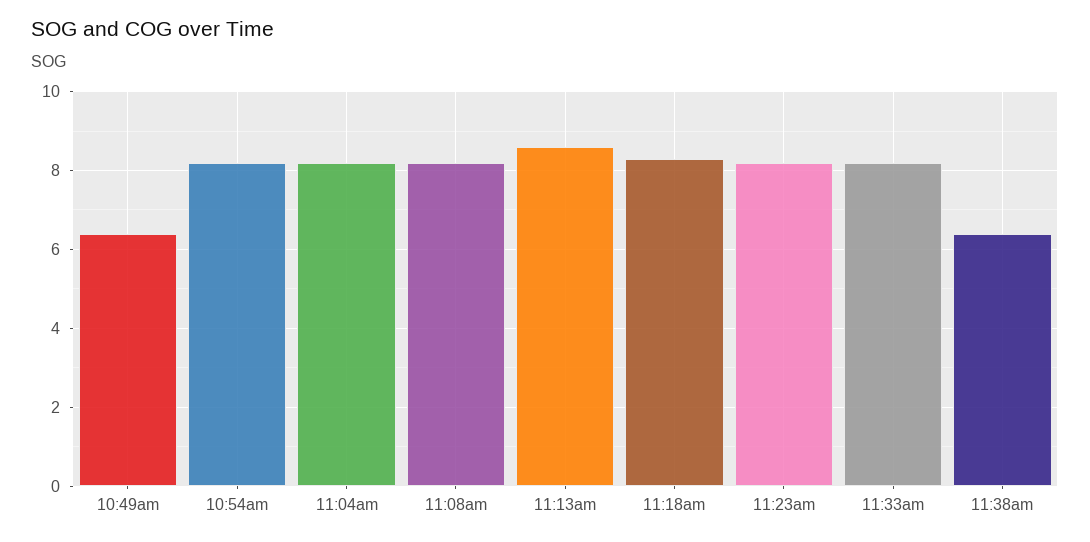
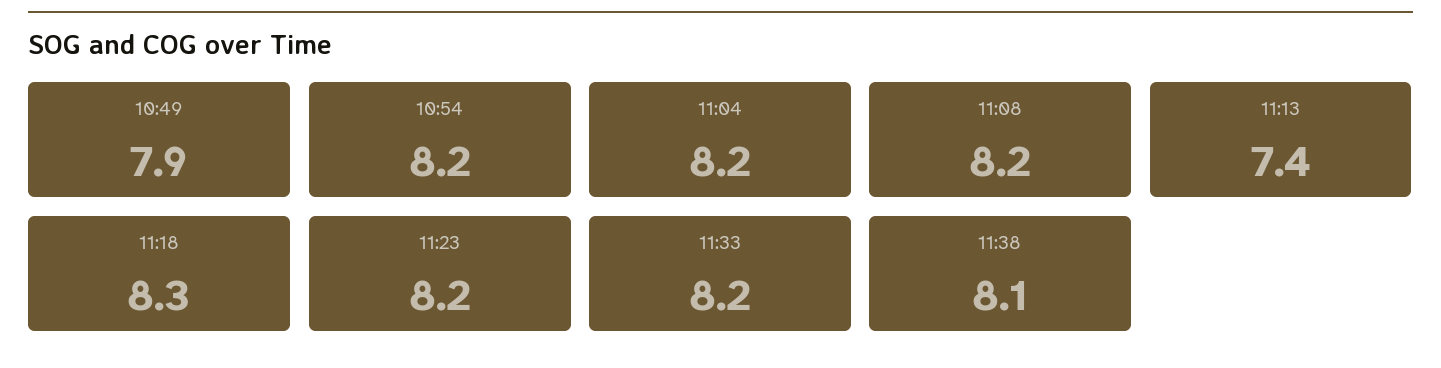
10:49am: 6.5 -> 7.9
11:13am: 8.5 -> 7.4
11:38am: 6.5 -> 8.1

